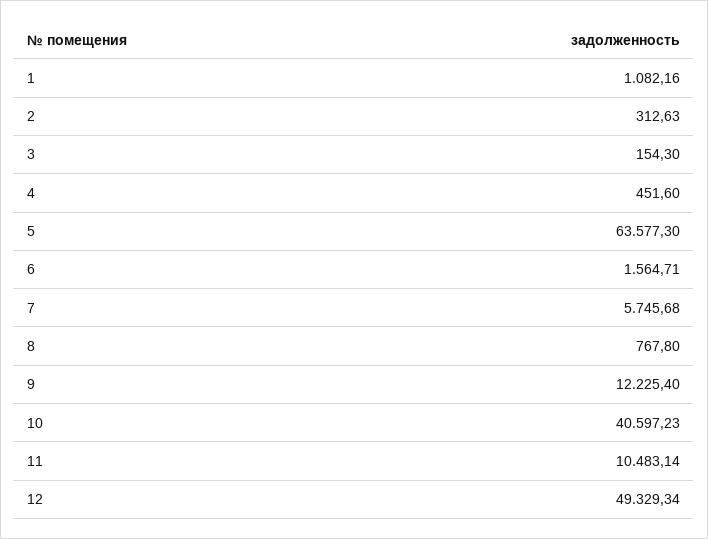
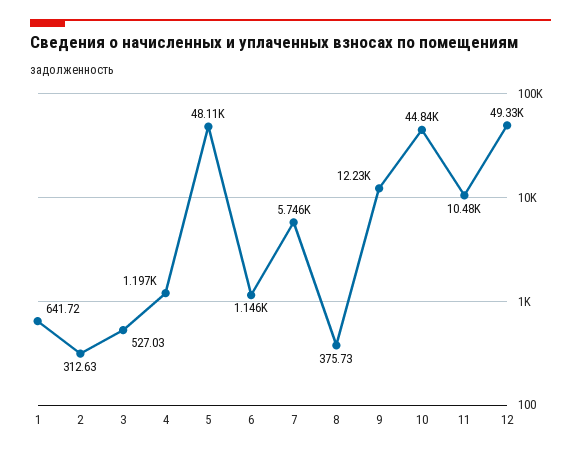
1: 1082.16 -> 641.72
3: 154.3 -> 527.03
4: 451.6 -> 1197
5: 63577.3 -> 48110
6: 1564.71 -> 1146
8: 767.8 -> 375.73
10: 40597.23 -> 44840

